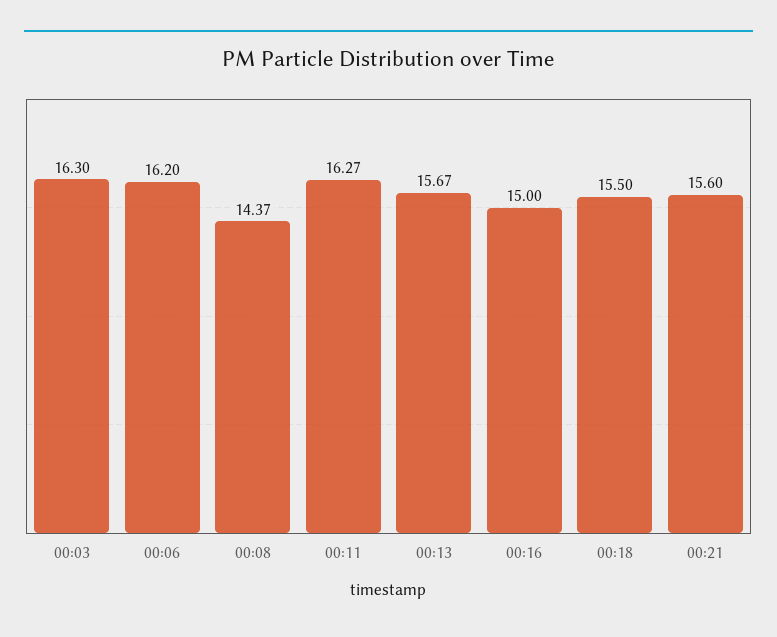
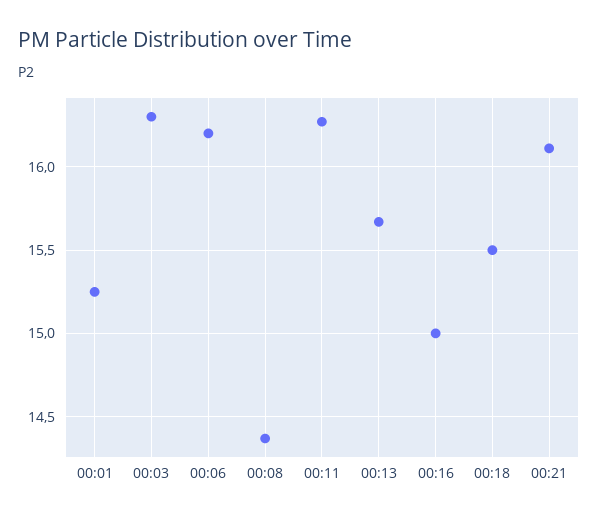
00:21: 15.6 -> 16.1
00:01: none -> 15.25

